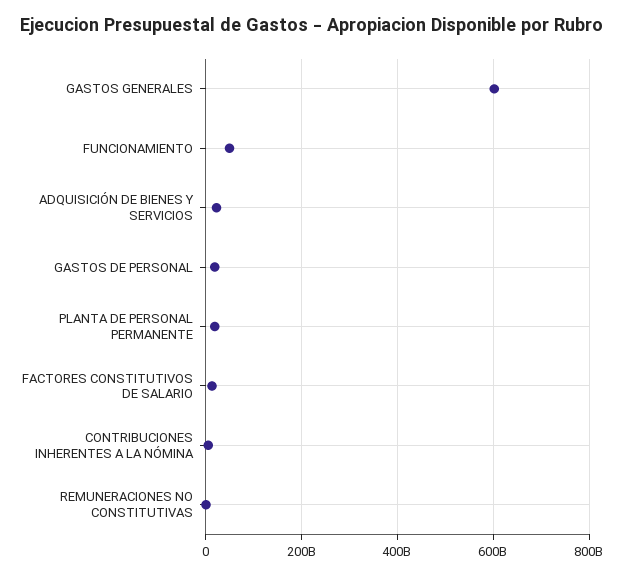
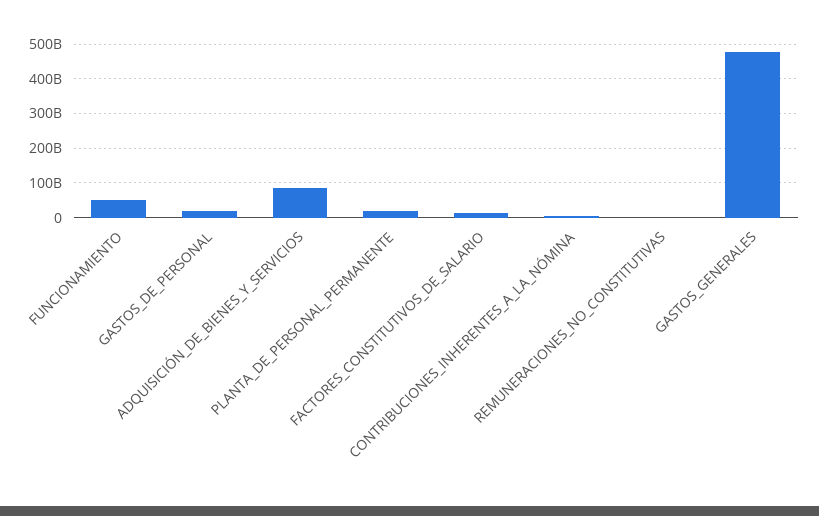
GASTOS GENERALES: 600000000000 -> 480000000000
ADQUISICIÓN DE BIENES Y SERVICIOS: 20000000000 -> 80000000000

